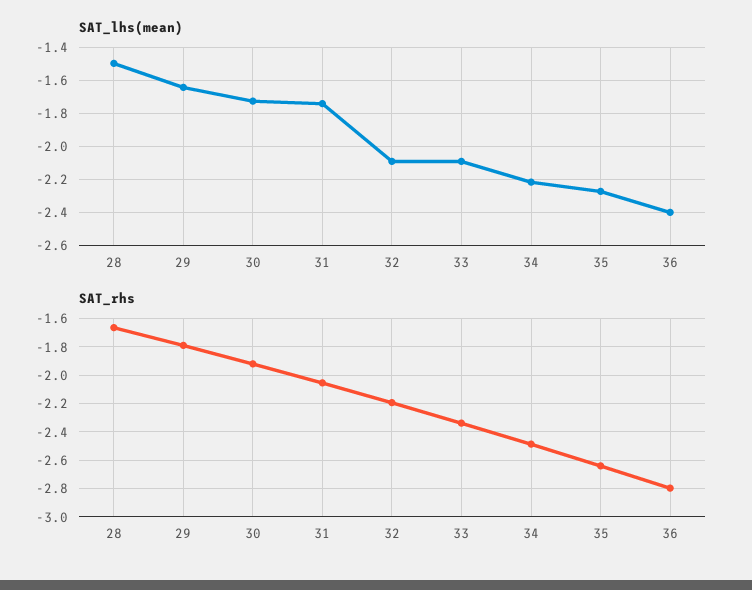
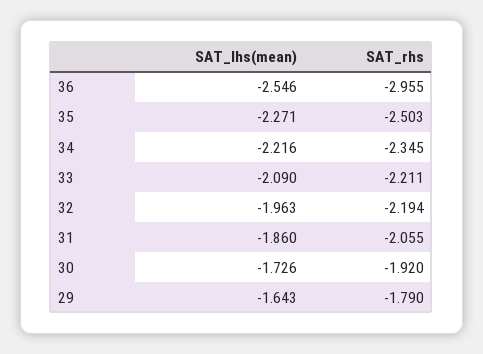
SAT_lhs(mean), 28: -1.5 -> none
SAT_lhs(mean), 31: -1.75 -> -1.86
SAT_lhs(mean), 32: -2.1 -> -1.963
SAT_lhs(mean), 36: -2.4 -> -2.546
SAT_rhs, 28: -1.65 -> none
SAT_rhs, 33: -2.35 -> -2.211
SAT_rhs, 34: -2.5 -> -2.345
SAT_rhs, 35: -2.65 -> -2.503
SAT_rhs, 36: -2.8 -> -2.955

